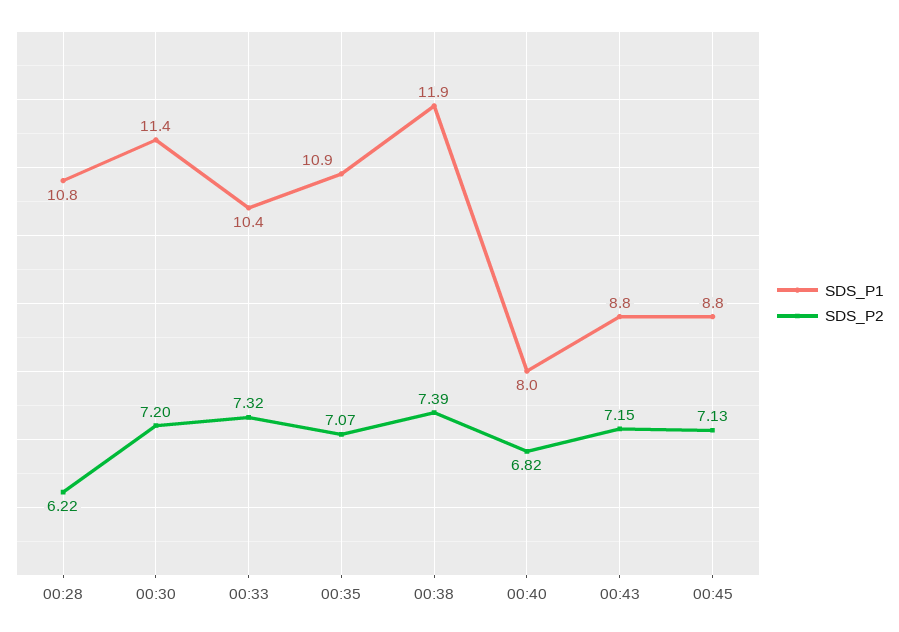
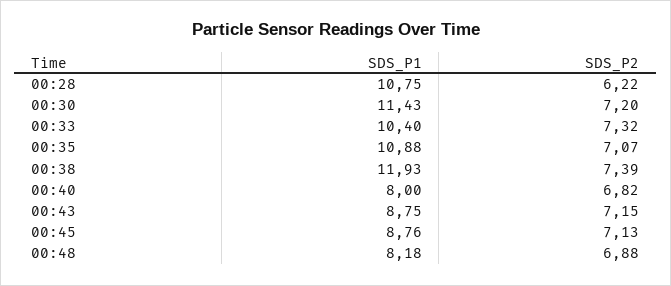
SDS_P1, 00:48: none -> 8.18
SDS_P2, 00:48: none -> 6.88

